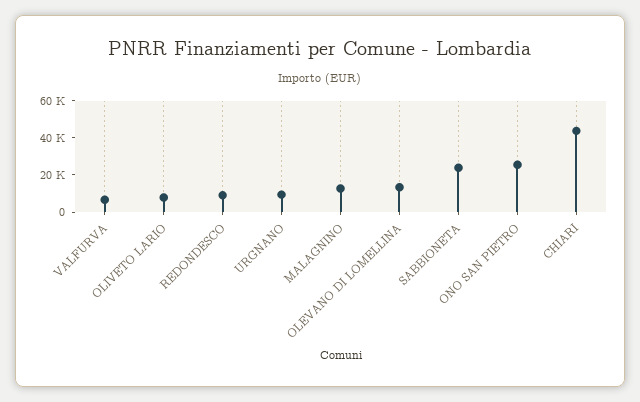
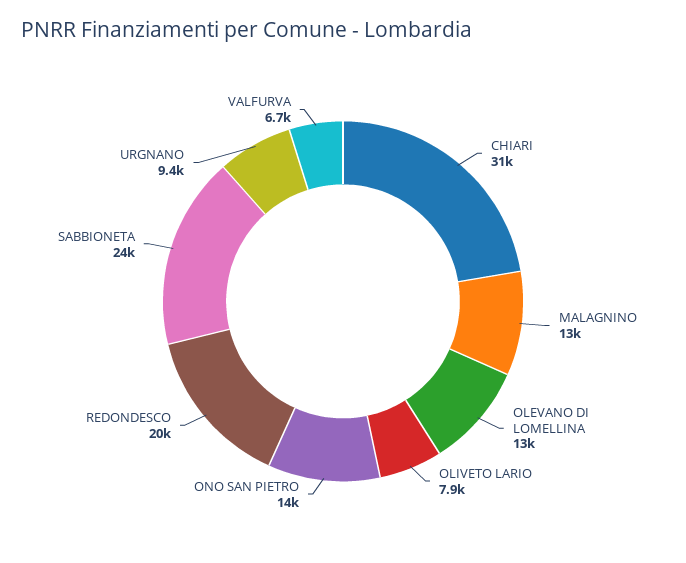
REDONDESCO: 10000 -> 20000
ONO SAN PIETRO: 25000 -> 14000
CHIARI: 45000 -> 31000

